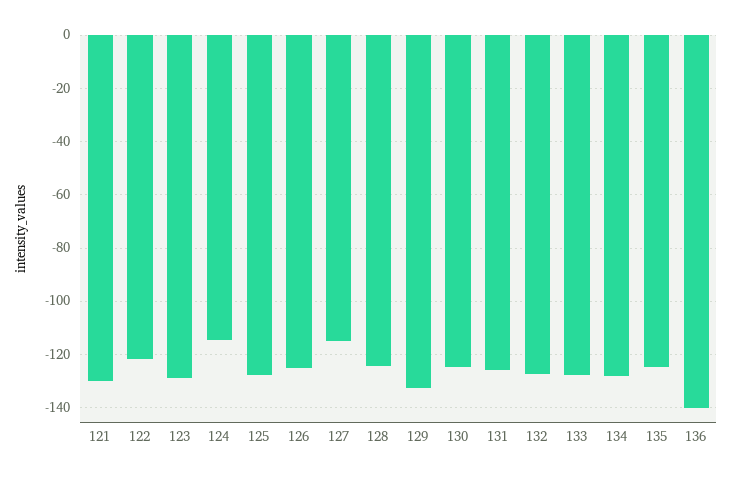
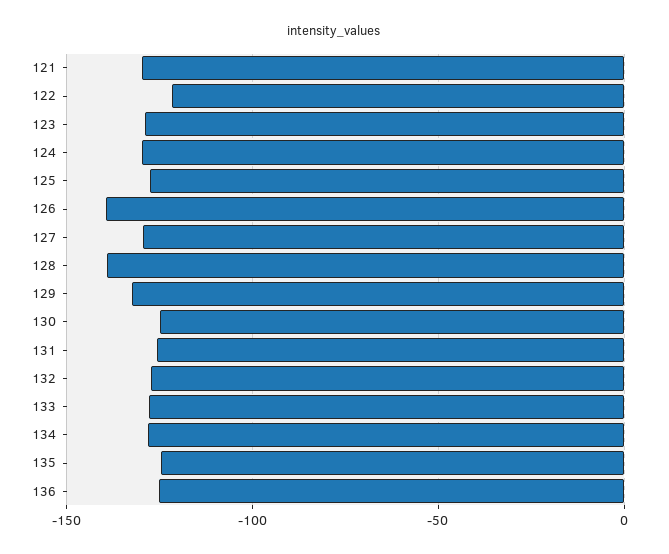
124: -115 -> -130
126: -125 -> -140
127: -115 -> -130
128: -125 -> -140
136: -140 -> -125

